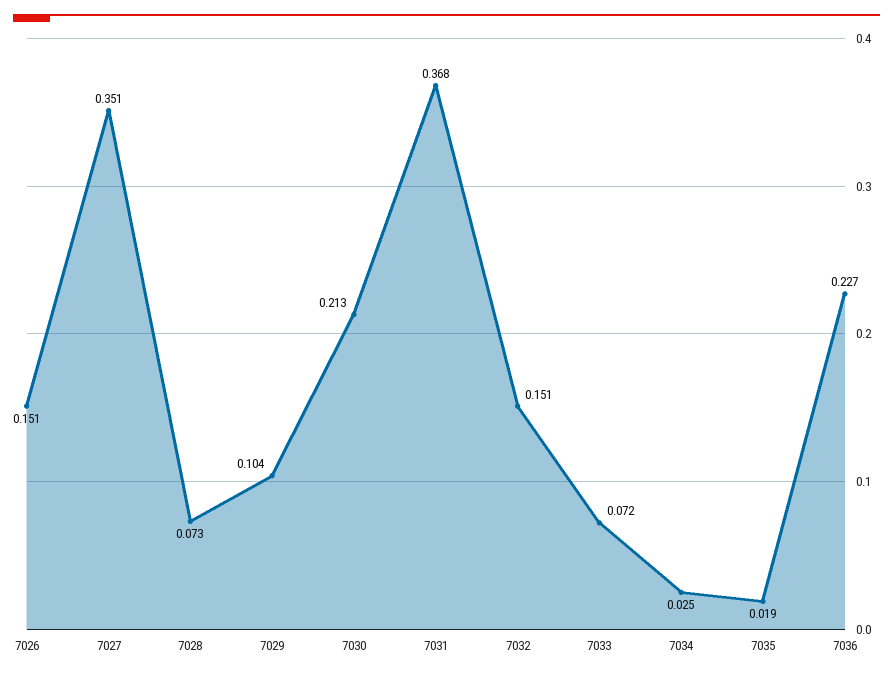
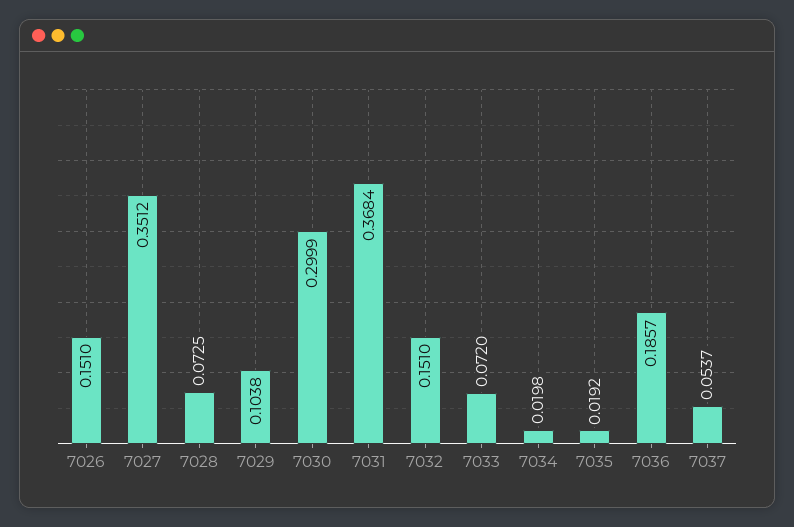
7030: 0.213 -> 0.2999
7034: 0.025 -> 0.0198
7036: 0.227 -> 0.1857
7037: none -> 0.0537

